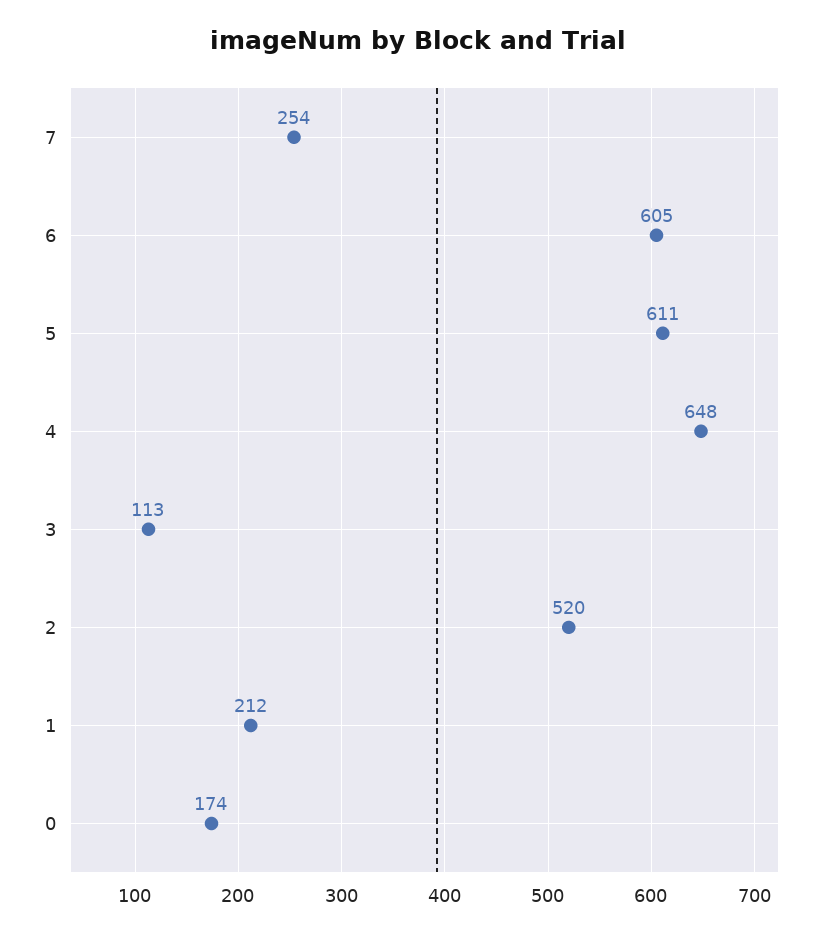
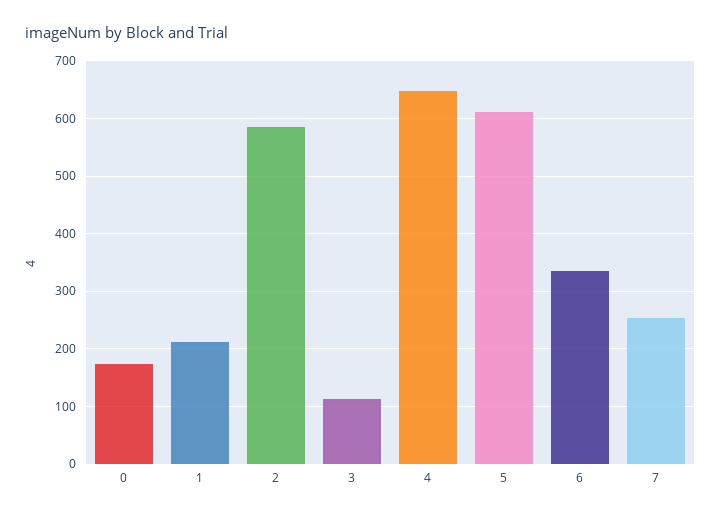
6: 605 -> 340
2: 520 -> 580

